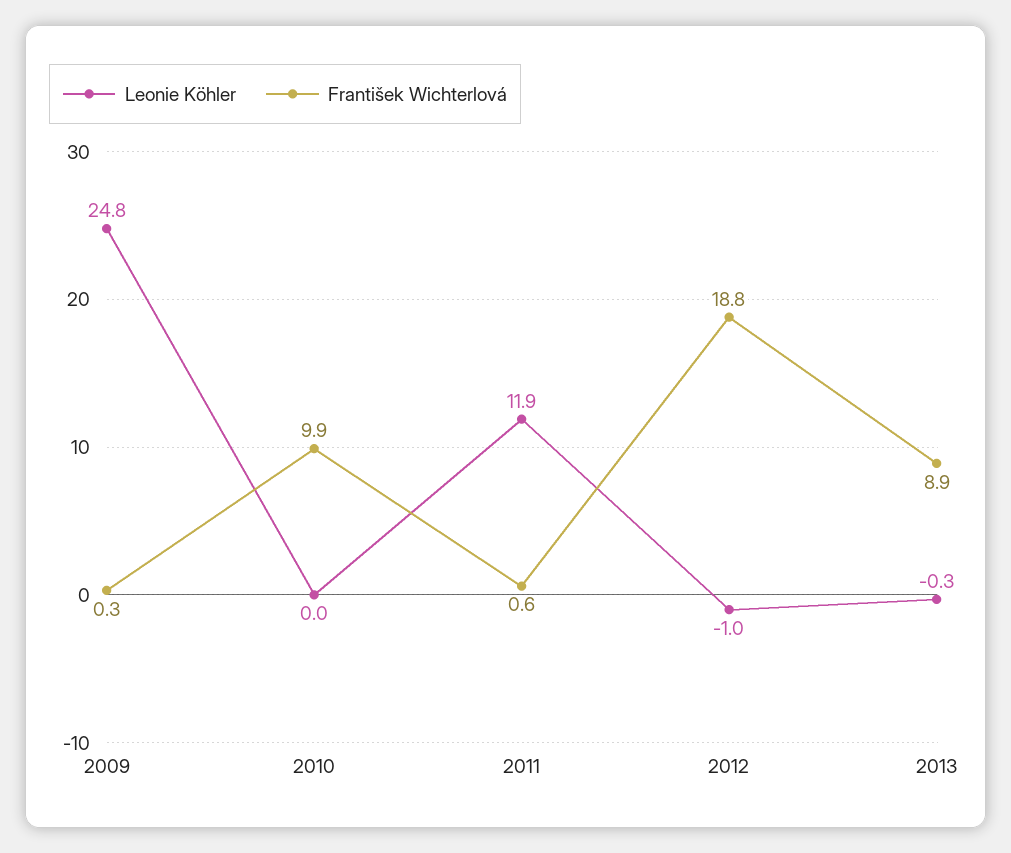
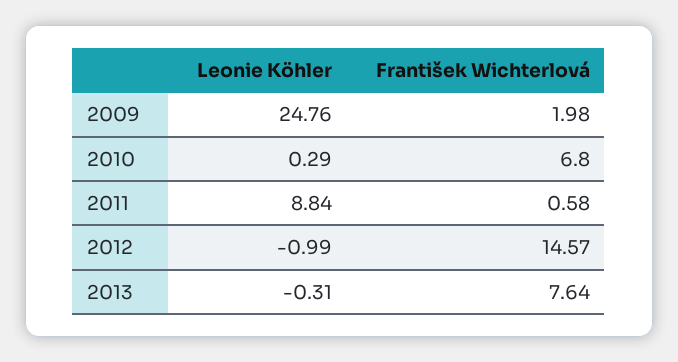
František Wichterlová, 2009: 0.3 -> 1.98
Leonie Köhler, 2010: 0 -> 0.29
František Wichterlová, 2010: 9.9 -> 6.8
Leonie Köhler, 2011: 11.9 -> 8.84
František Wichterlová, 2012: 18.8 -> 14.57
František Wichterlová, 2013: 8.9 -> 7.64

